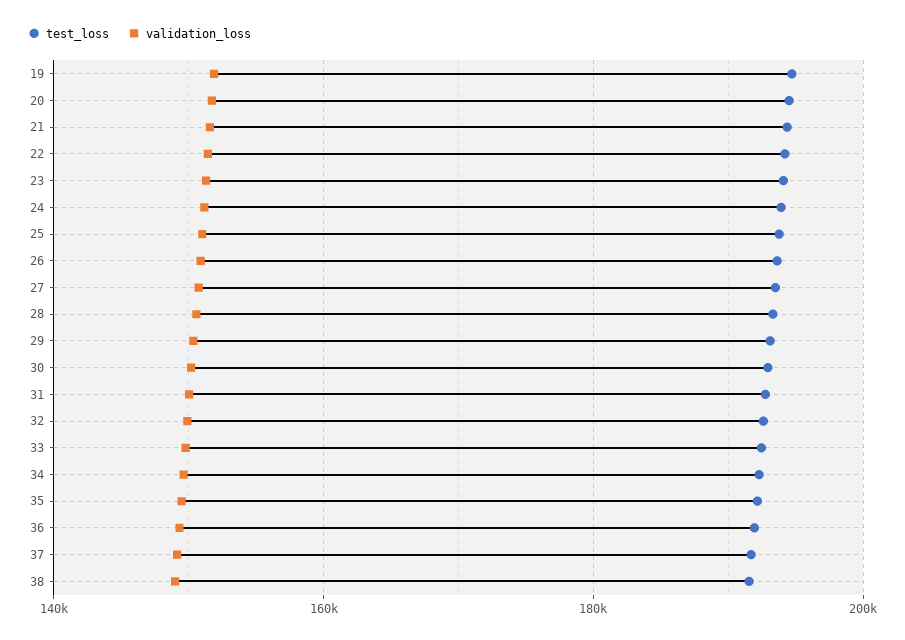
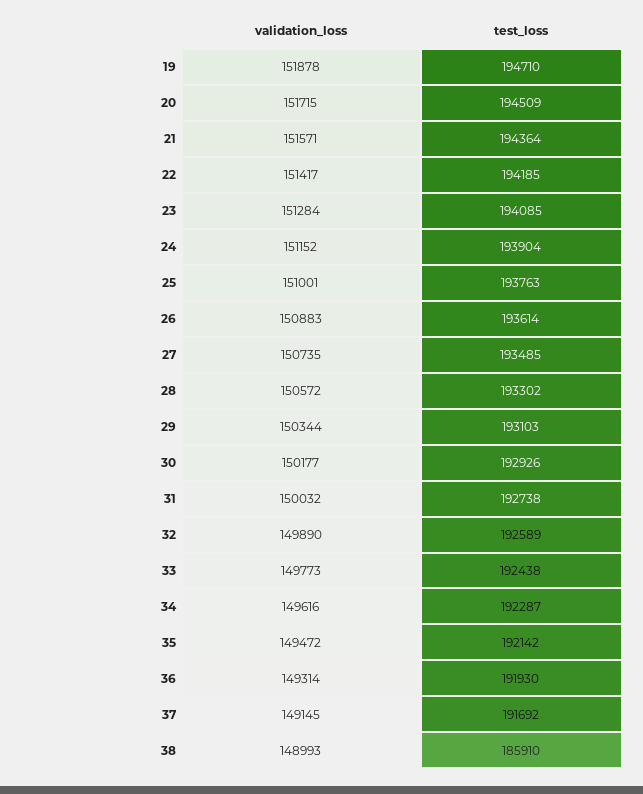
test_loss, 38: 192000 -> 185910

